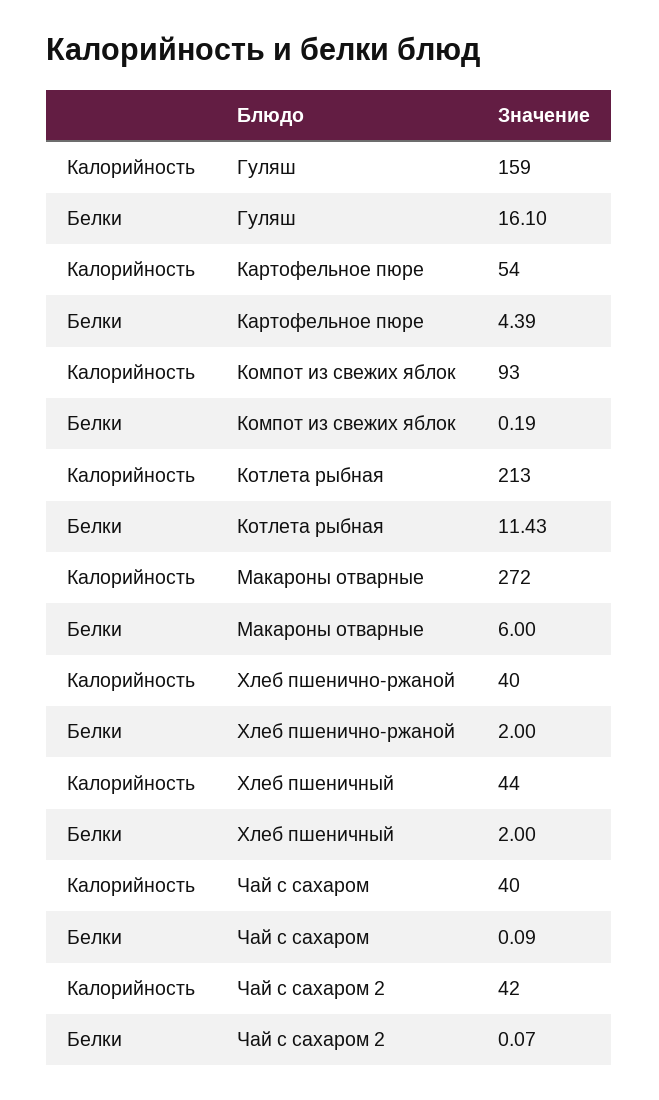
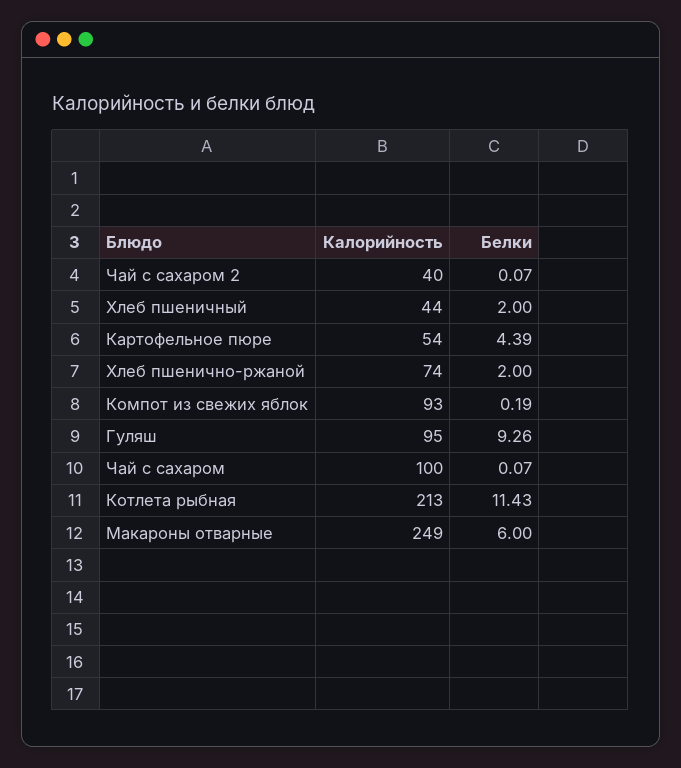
Калорийность, Гуляш: 159 -> 95
Белки, Гуляш: 16.1 -> 9.26
Калорийность, Макароны отварные: 272 -> 249
Калорийность, Хлеб пшенично-ржаной: 40 -> 74
Калорийность, Чай с сахаром: 40 -> 100
Белки, Чай с сахаром: 0.09 -> 0.07
Калорийность, Чай с сахаром 2: 42 -> 40

